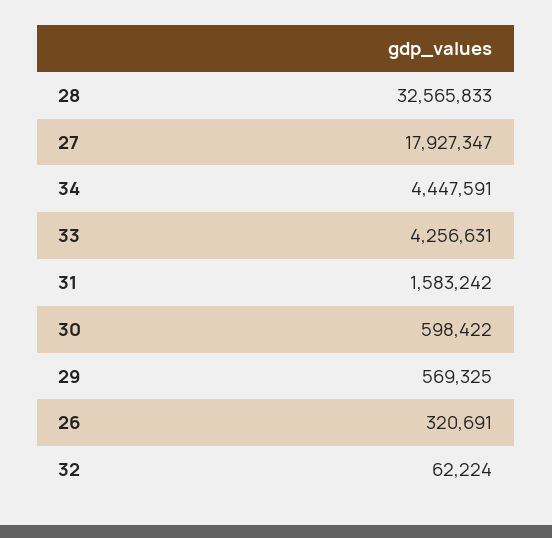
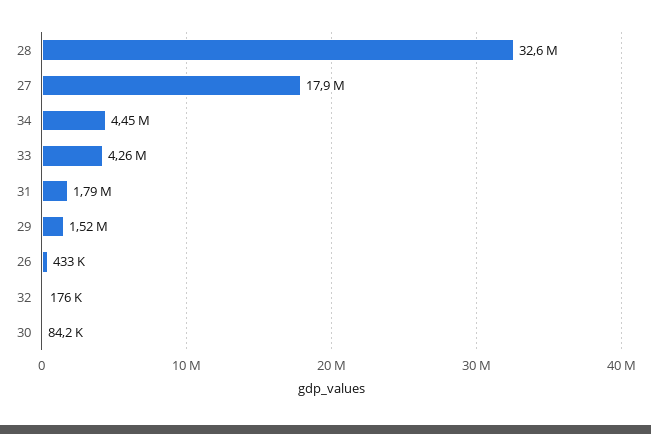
31: 1583242 -> 1790000
30: 598422 -> 84200
29: 569325 -> 1520000
26: 320691 -> 433000
32: 62224 -> 176000

